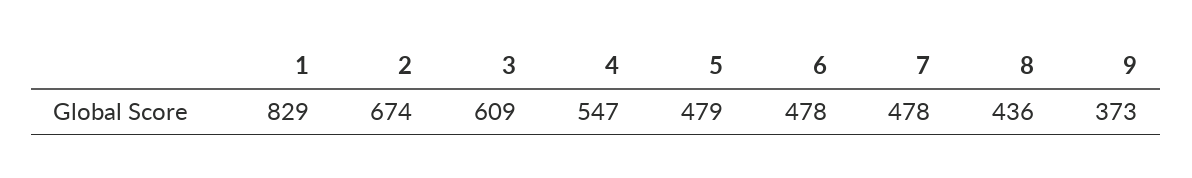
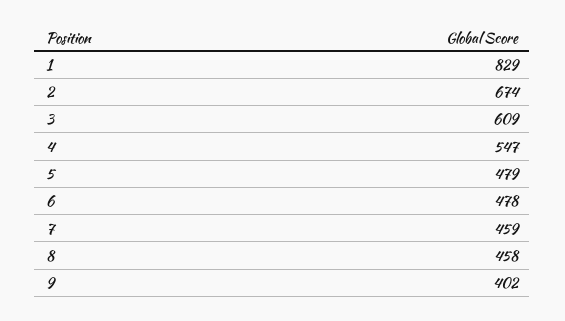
7: 478 -> 459
8: 436 -> 458
9: 373 -> 402

